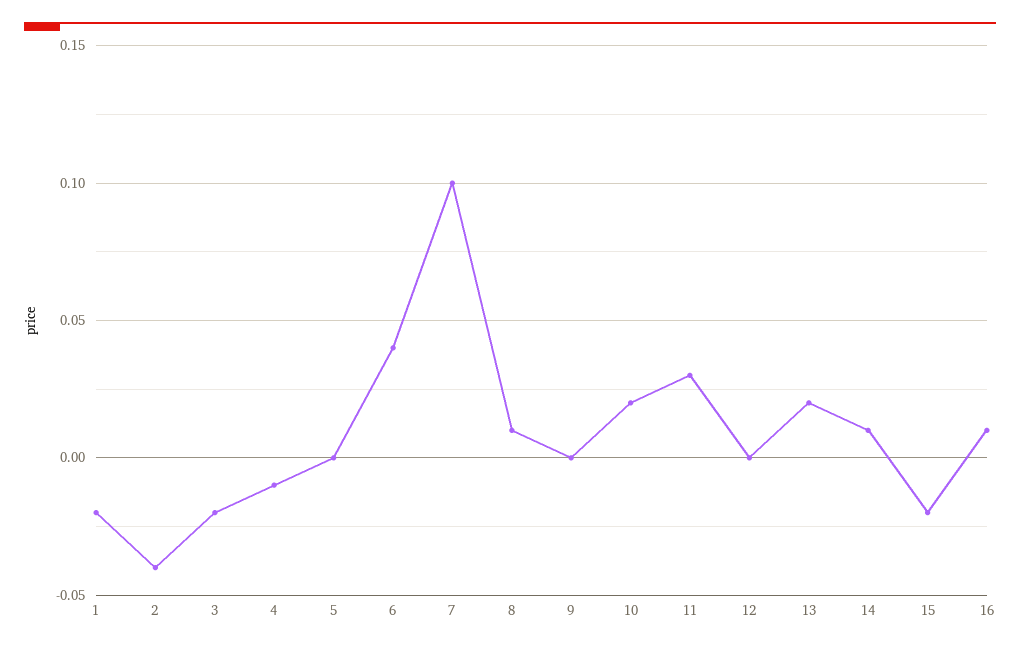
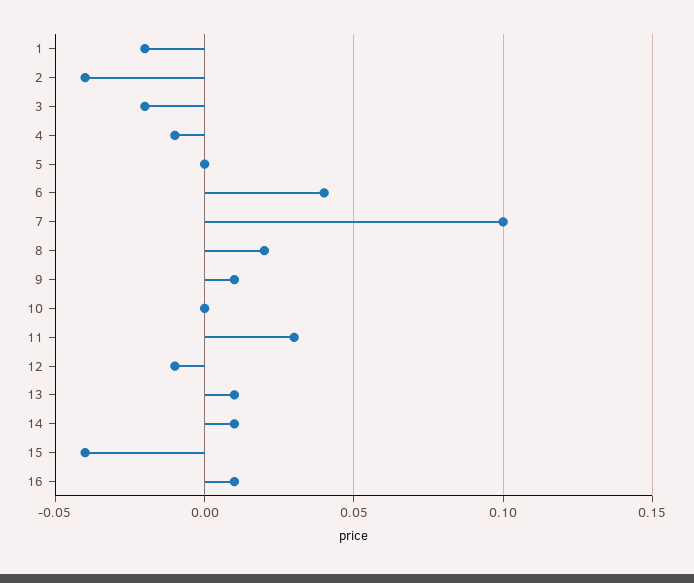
8: 0.01 -> 0.02
9: 0 -> 0.01
10: 0.02 -> 0
12: 0 -> -0.01
13: 0.02 -> 0.01
15: -0.02 -> -0.04

